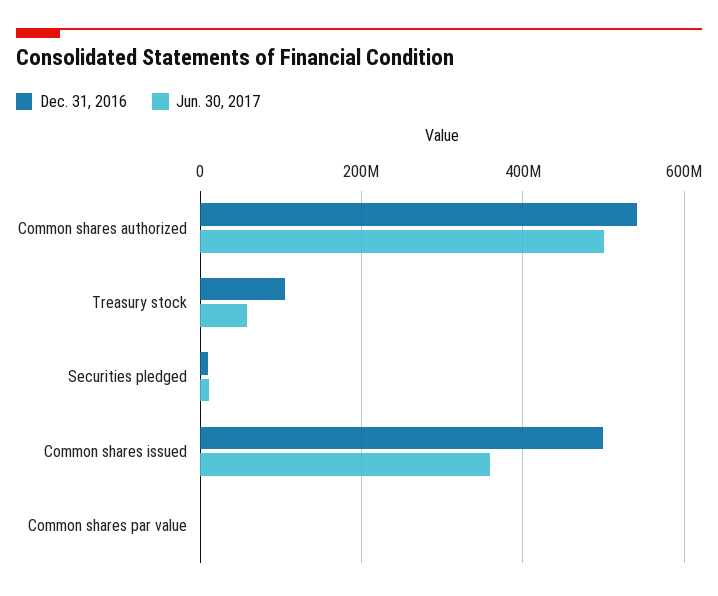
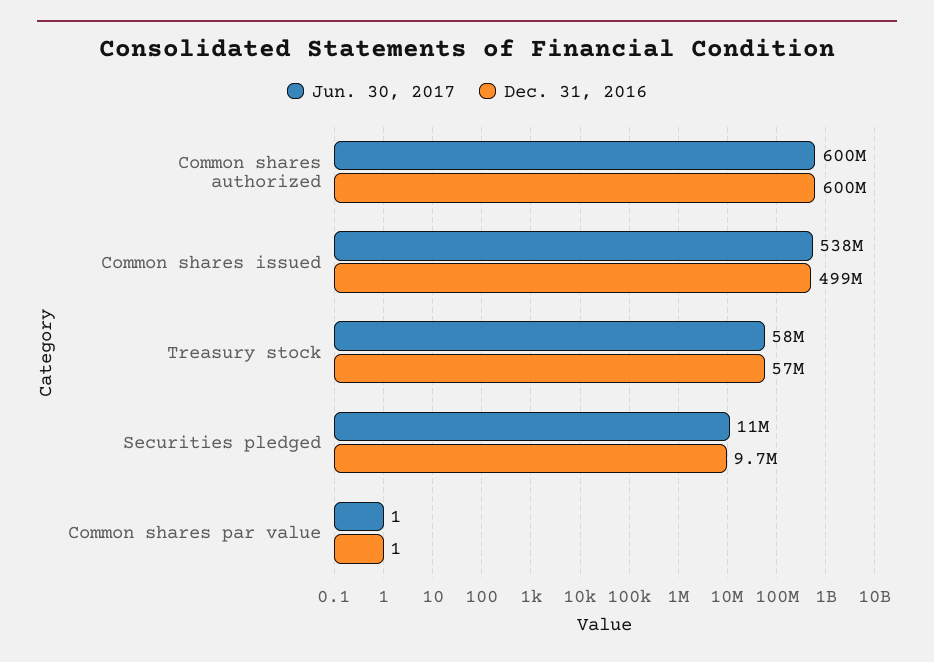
Dec. 31, 2016, Common shares authorized: 540000000 -> 600000000
Jun. 30, 2017, Common shares authorized: 500000000 -> 600000000
Dec. 31, 2016, Treasury stock: 100000000 -> 57000000
Jun. 30, 2017, Common shares issued: 360000000 -> 538000000

